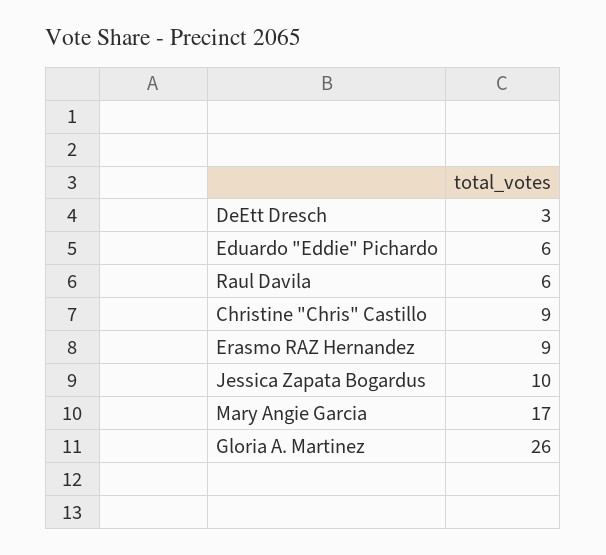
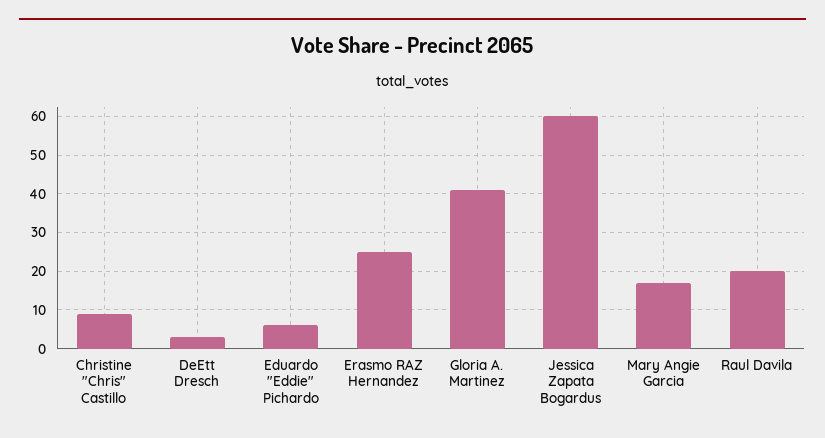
Raul Davila: 6 -> 20
Erasmo RAZ Hernandez: 9 -> 25
Jessica Zapata Bogardus: 10 -> 60
Gloria A. Martinez: 26 -> 40

